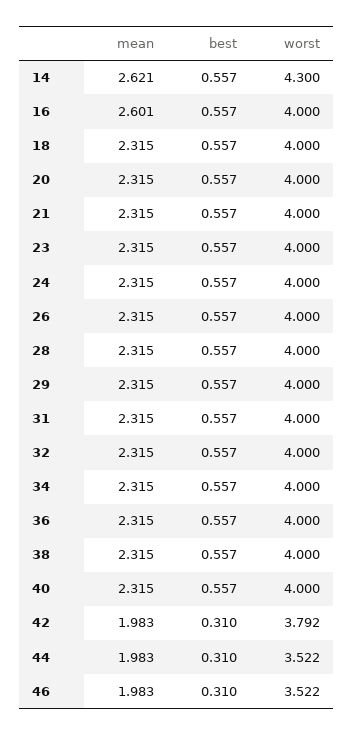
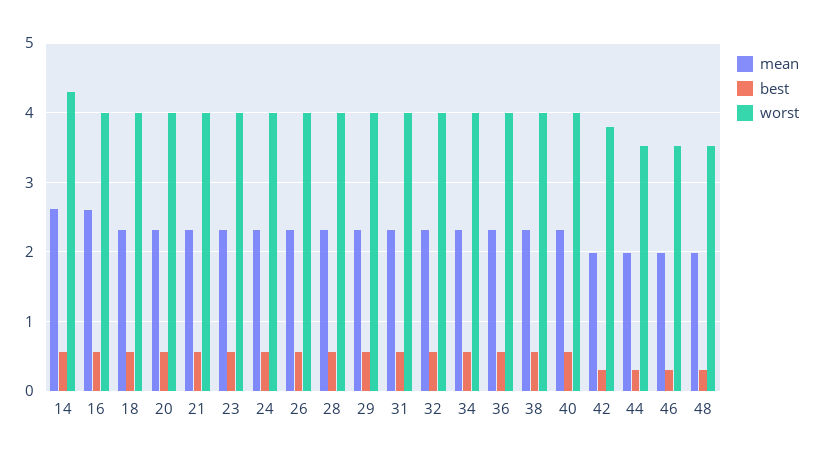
mean, 48: none -> 2
best, 48: none -> 0.3
worst, 48: none -> 3.5

